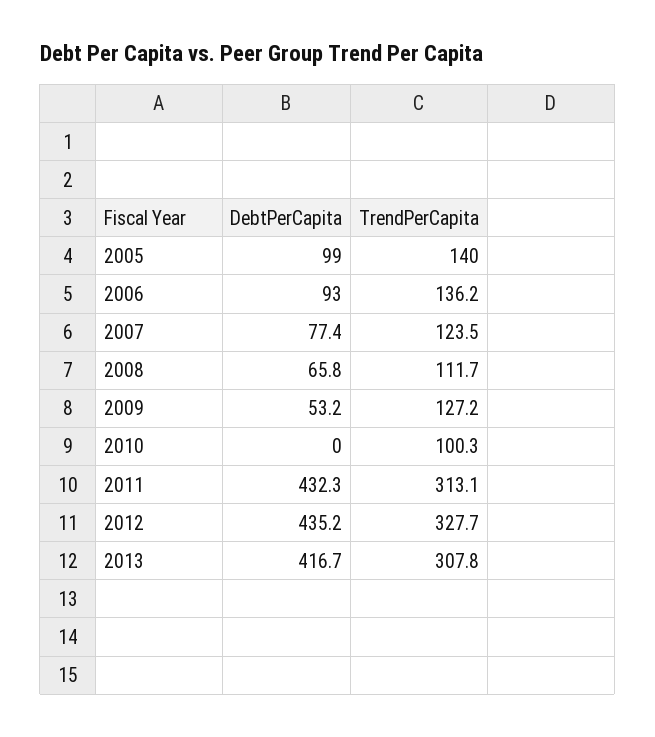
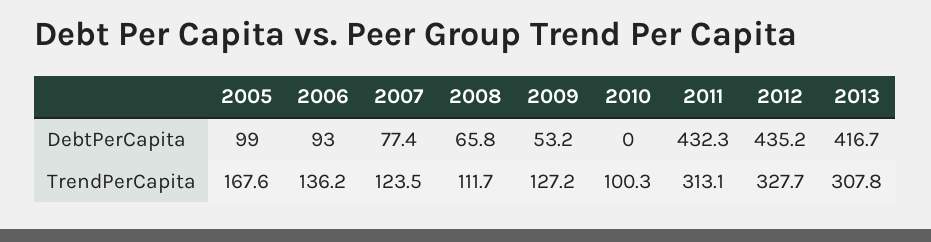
TrendPerCapita, 2005: 140 -> 167.6

